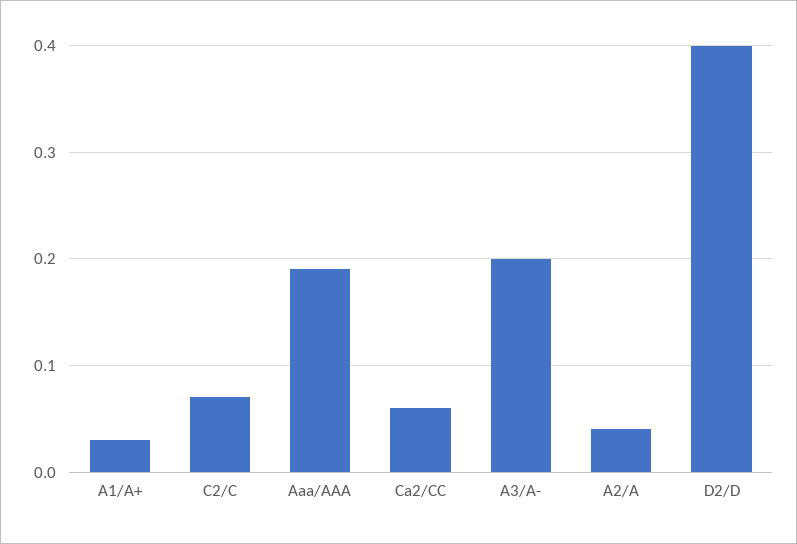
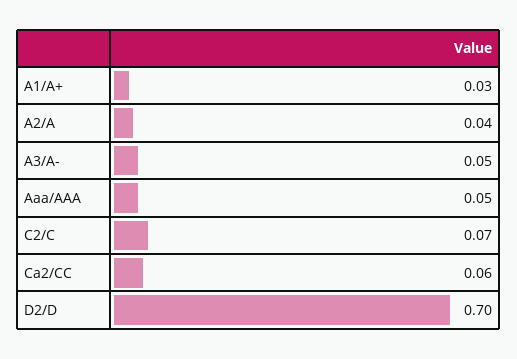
Aaa/AAA: 0.19 -> 0.05
A3/A-: 0.2 -> 0.05
D2/D: 0.4 -> 0.7

